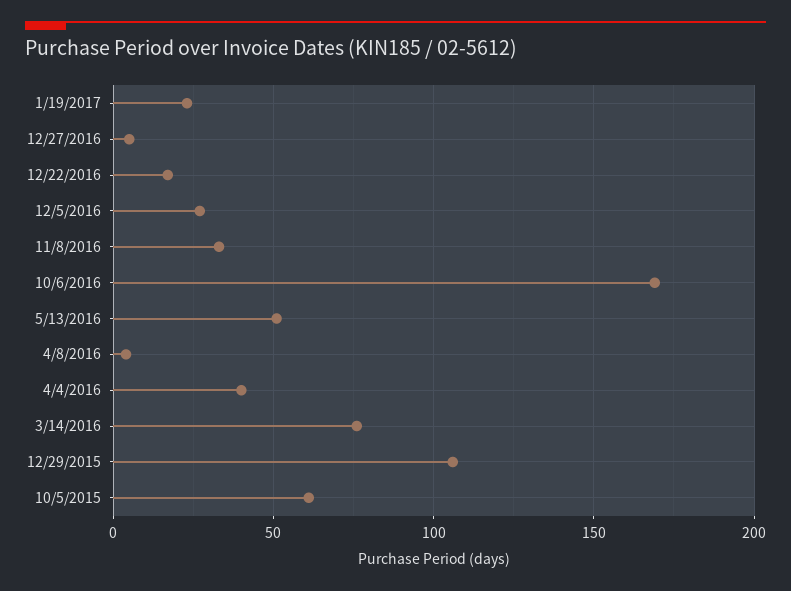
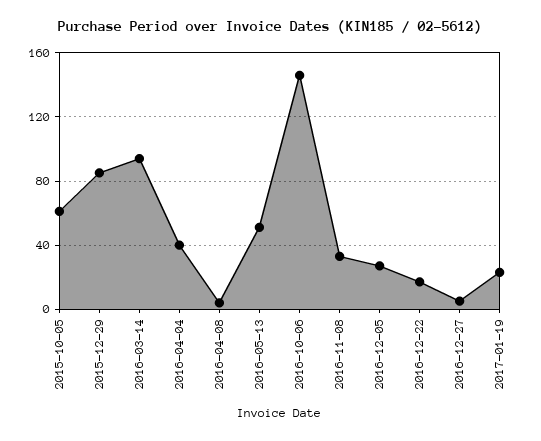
10/6/2016: 170 -> 145
3/14/2016: 75 -> 95
12/29/2015: 105 -> 85

